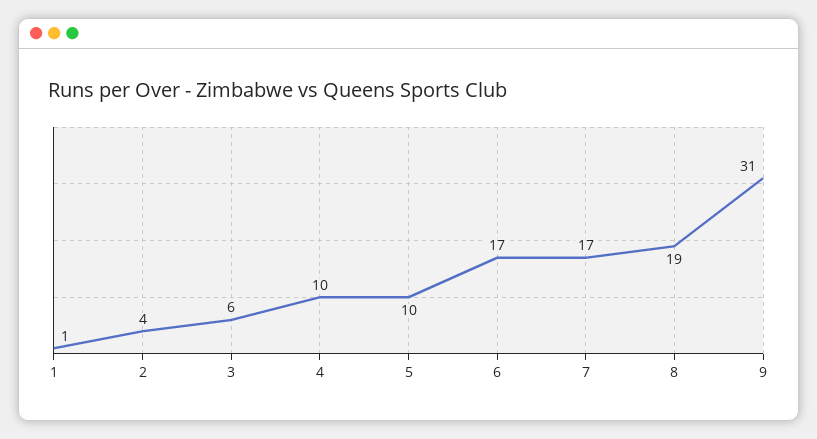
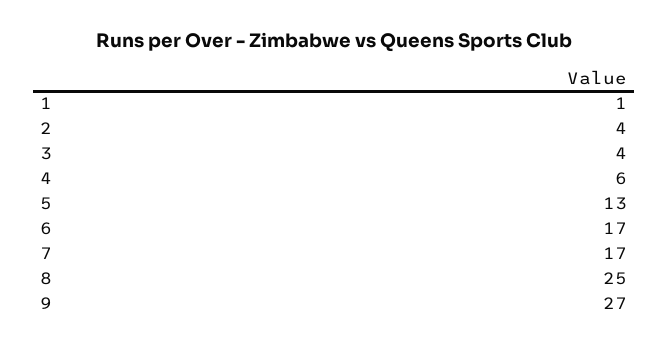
3: 6 -> 4
4: 10 -> 6
5: 10 -> 13
8: 19 -> 25
9: 31 -> 27

